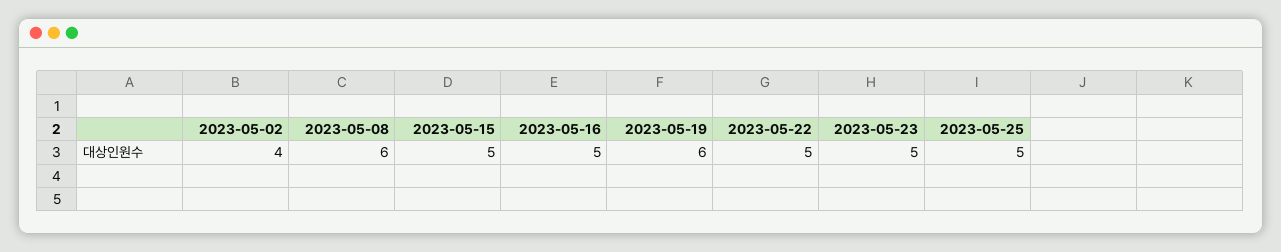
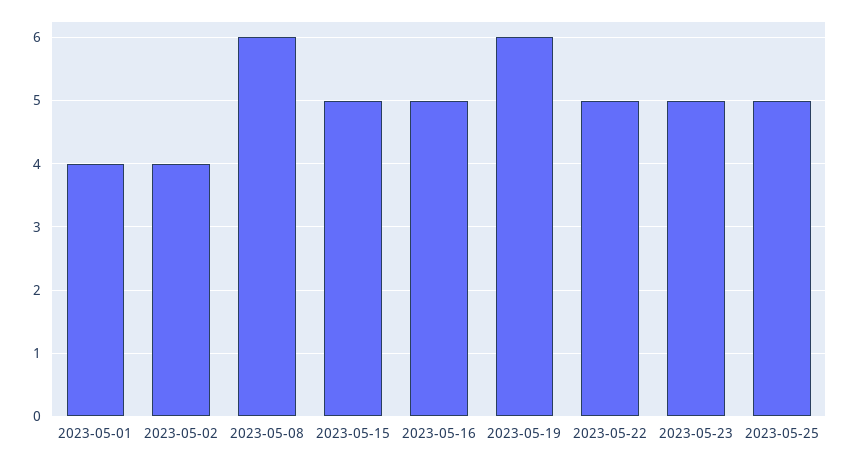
2023-05-01: none -> 4

